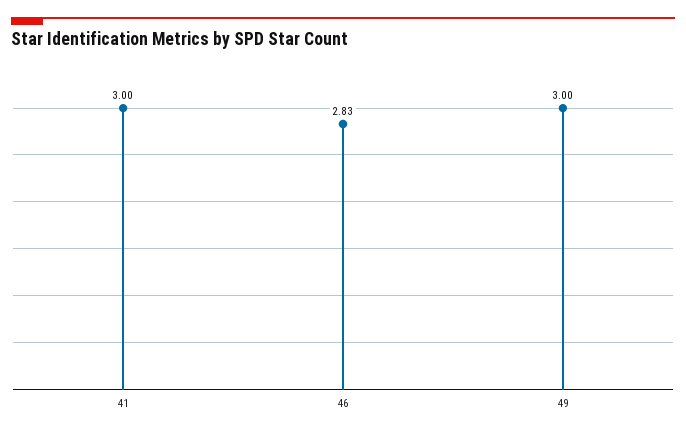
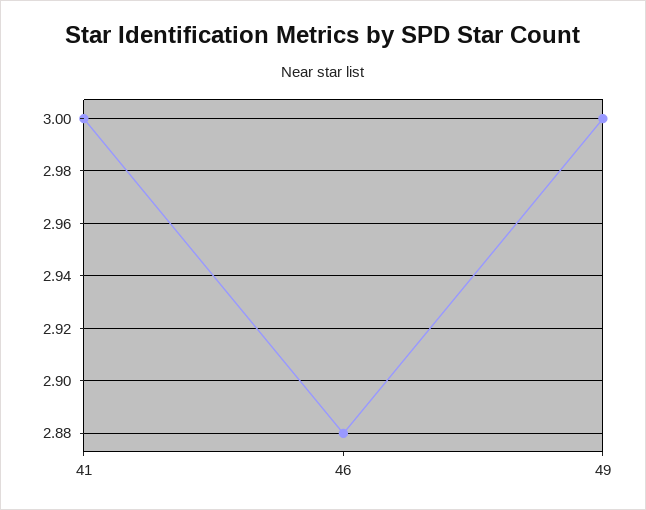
46: 2.83 -> 2.88

